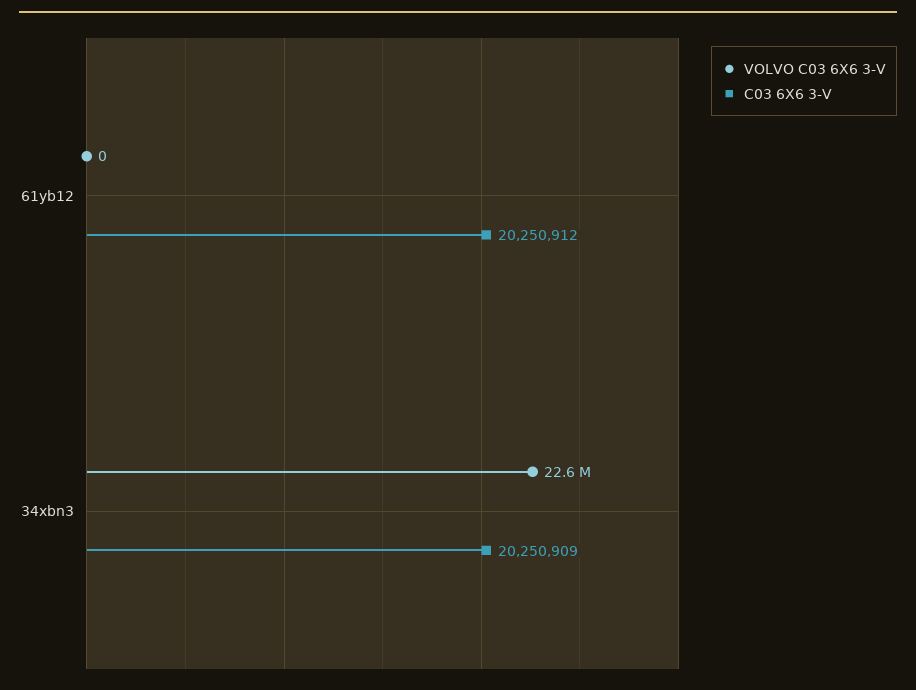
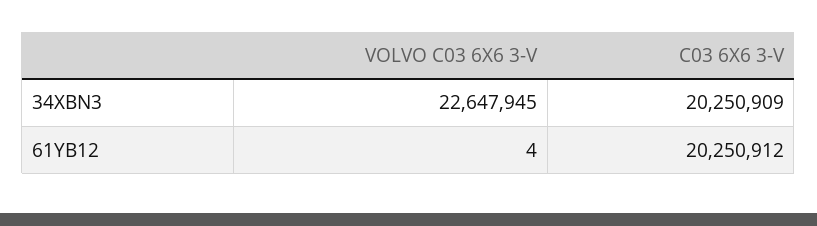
VOLVO C03 6X6 3-V, 61yb12: 0 -> 4

